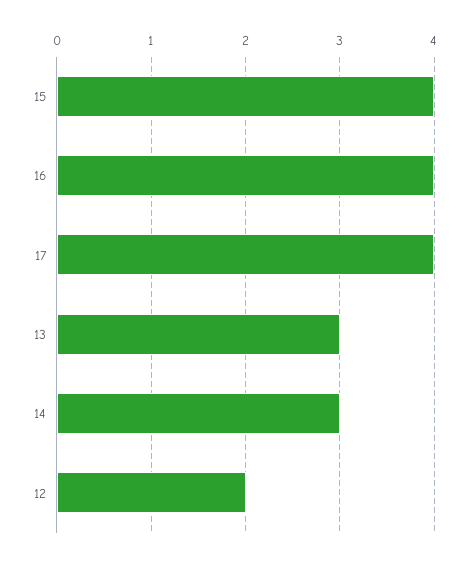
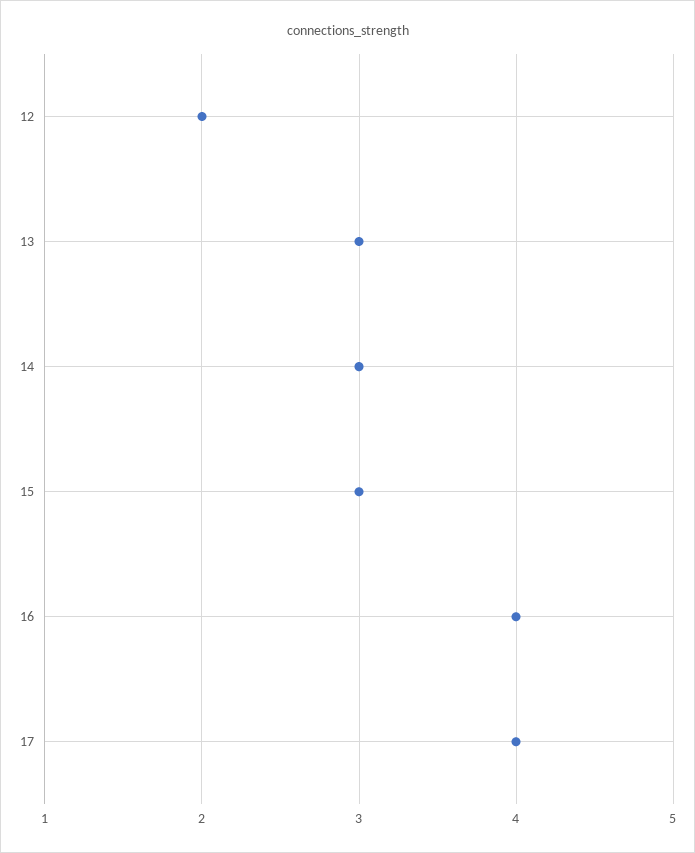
15: 4 -> 3

